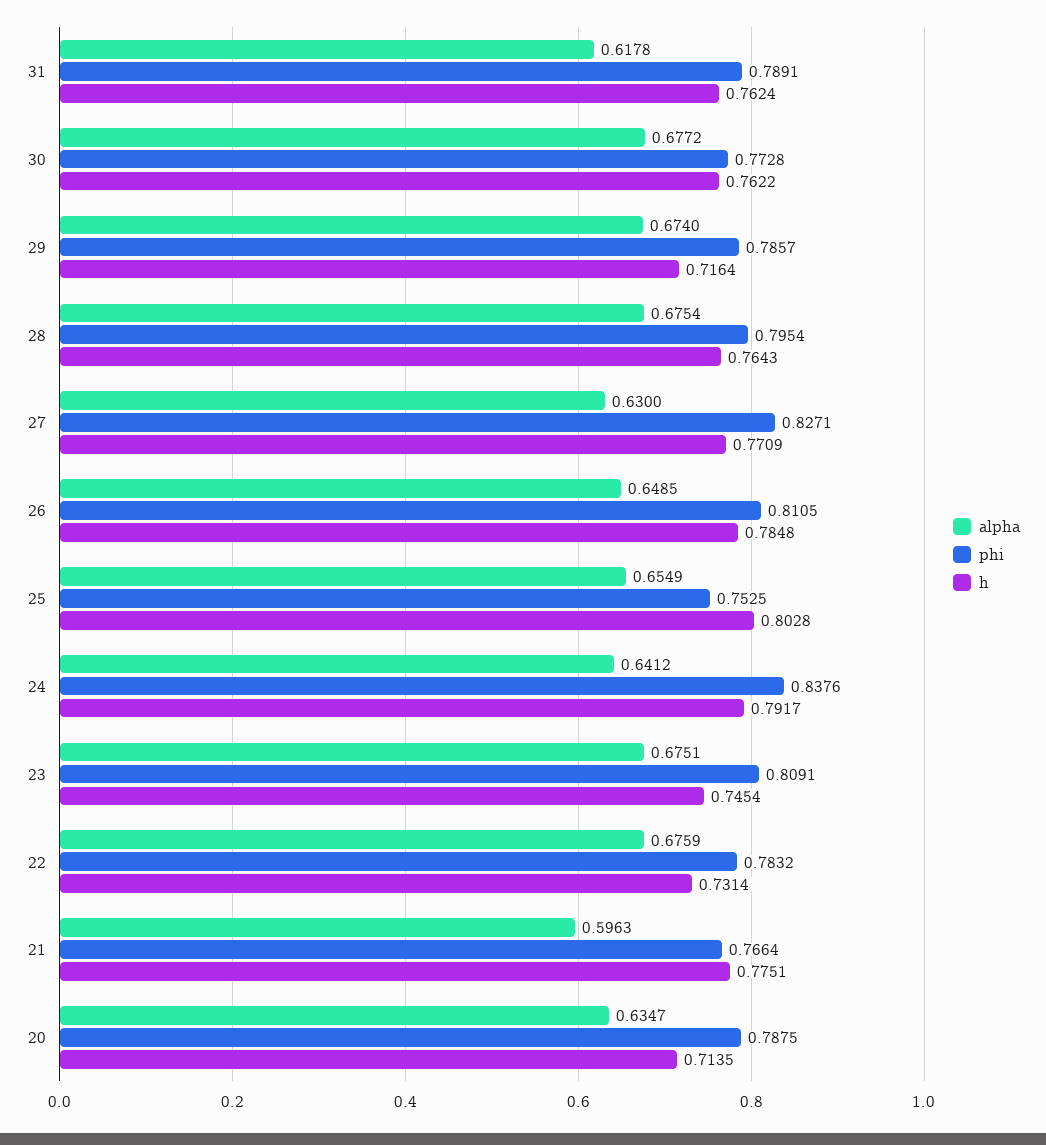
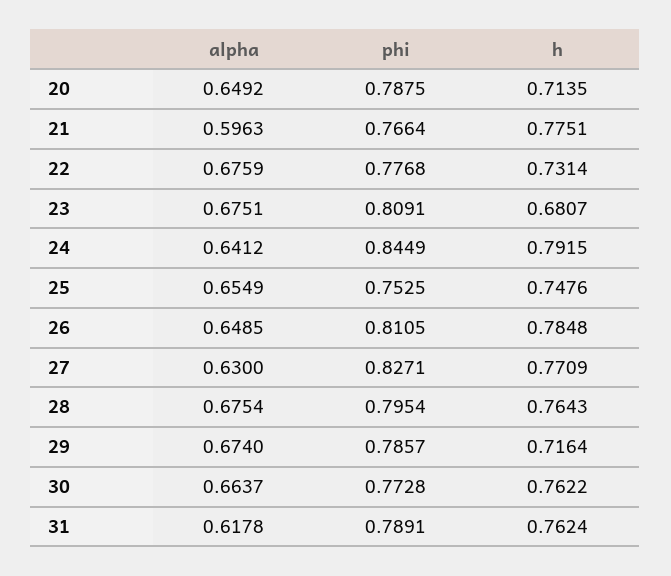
alpha, 30: 0.6772 -> 0.6637
h, 25: 0.8028 -> 0.7476
phi, 24: 0.8376 -> 0.8449
h, 24: 0.7917 -> 0.7915
h, 23: 0.7454 -> 0.6807
phi, 22: 0.7832 -> 0.7768
alpha, 20: 0.6347 -> 0.6492

